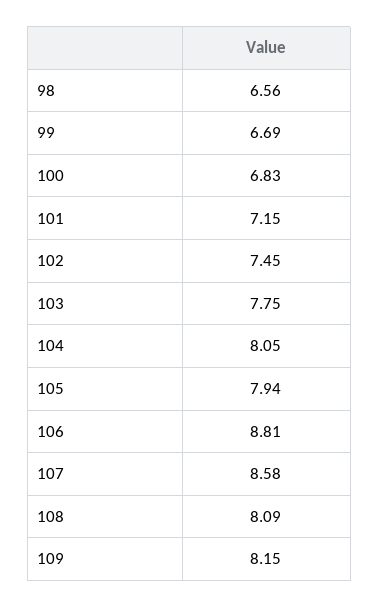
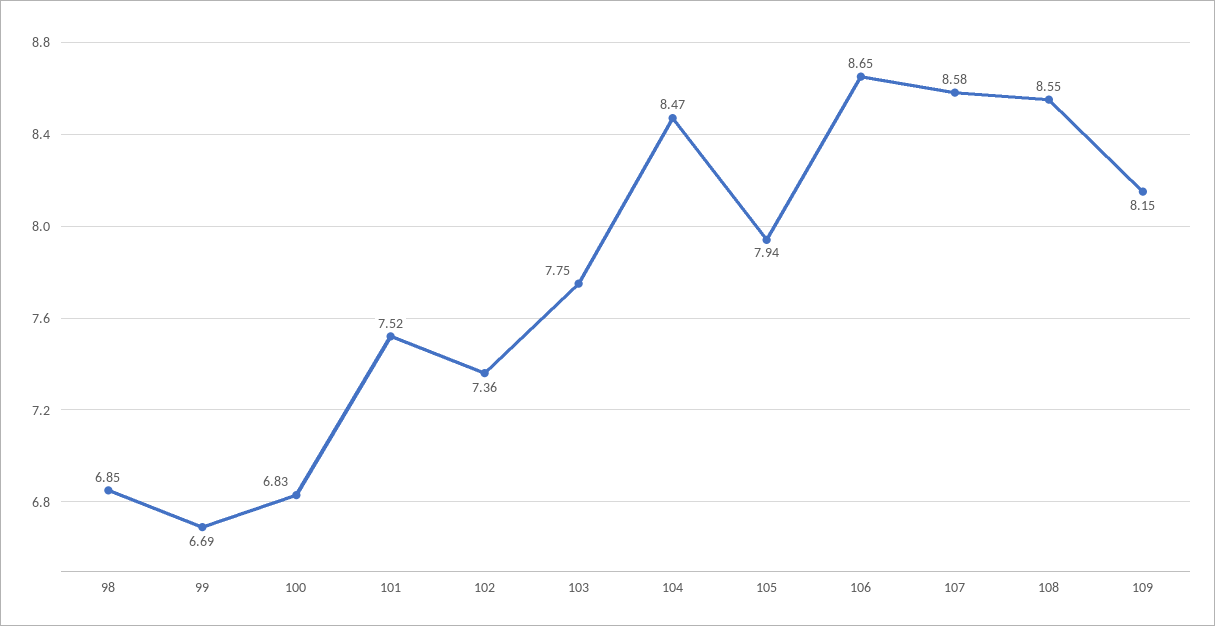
98: 6.56 -> 6.85
101: 7.15 -> 7.52
102: 7.45 -> 7.36
104: 8.05 -> 8.47
106: 8.81 -> 8.65
108: 8.09 -> 8.55

